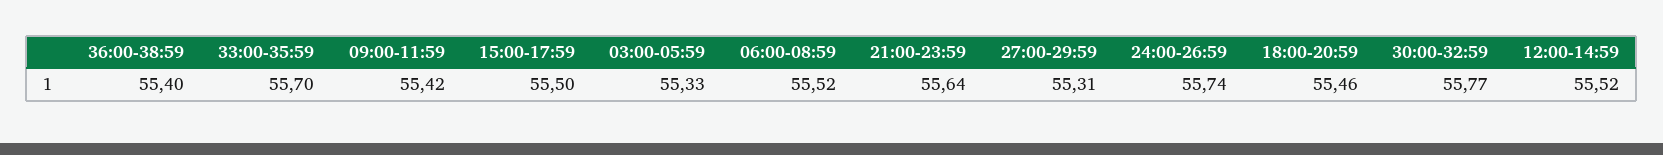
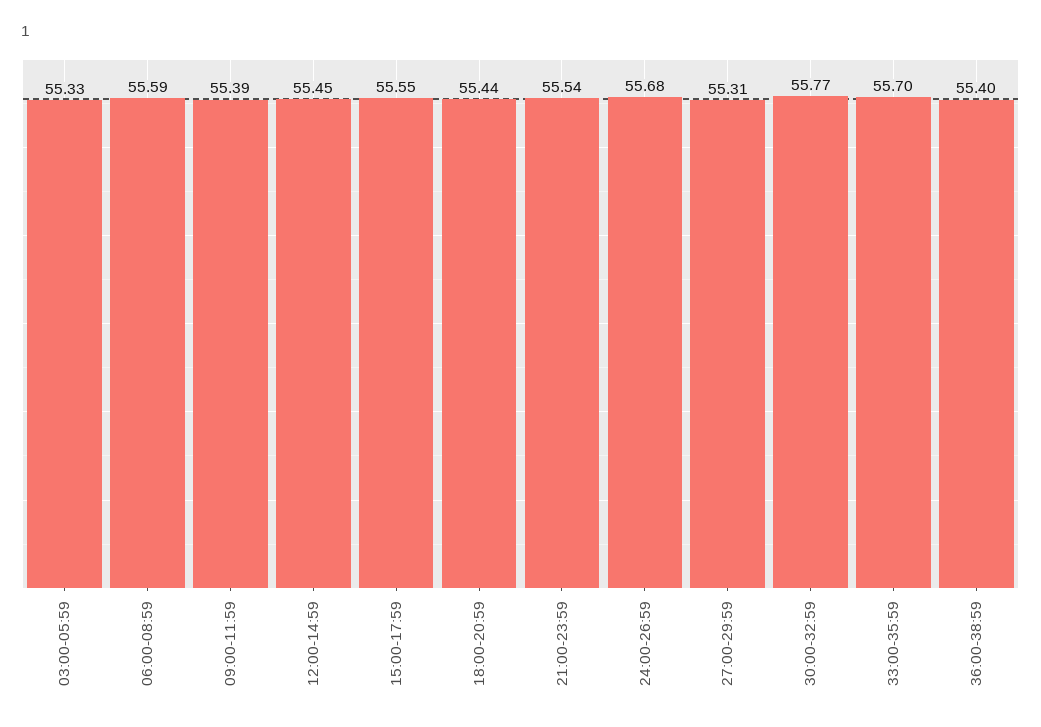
09:00-11:59: 55.42 -> 55.39
15:00-17:59: 55.5 -> 55.55
06:00-08:59: 55.52 -> 55.59
21:00-23:59: 55.64 -> 55.54
24:00-26:59: 55.74 -> 55.68
18:00-20:59: 55.46 -> 55.44
12:00-14:59: 55.52 -> 55.45

